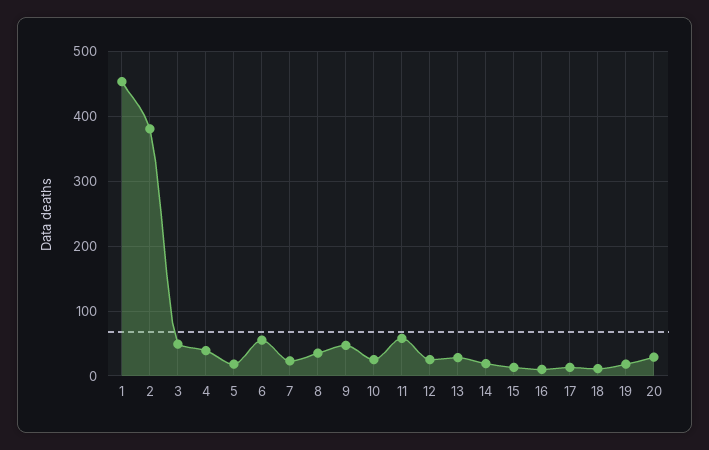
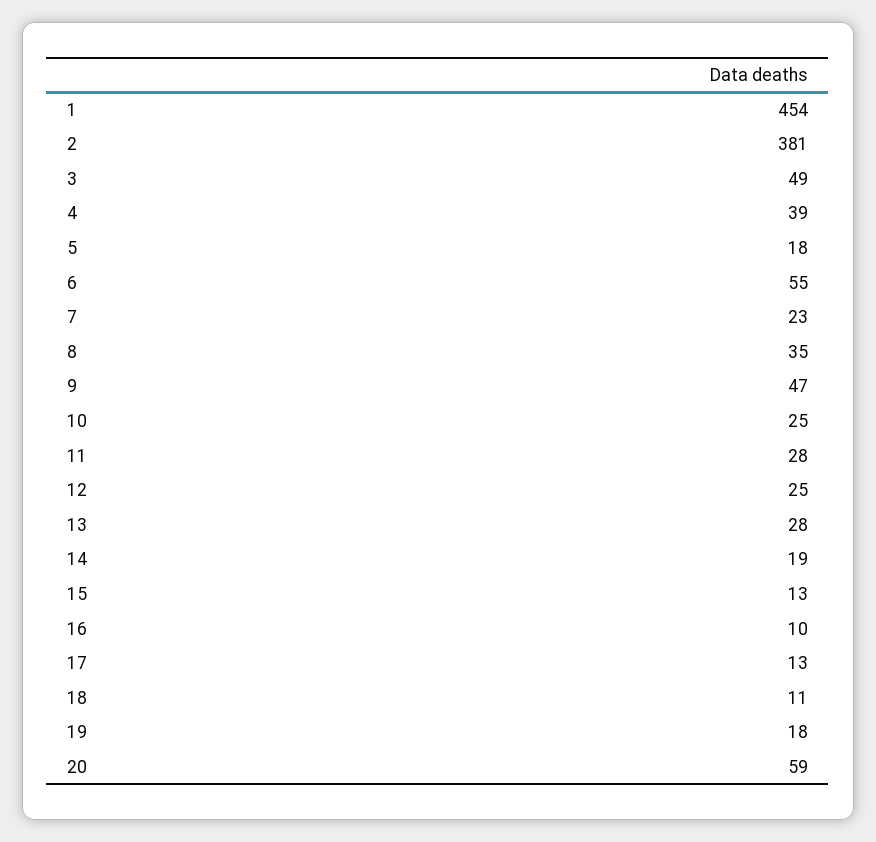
11: 60 -> 28
20: 30 -> 59

